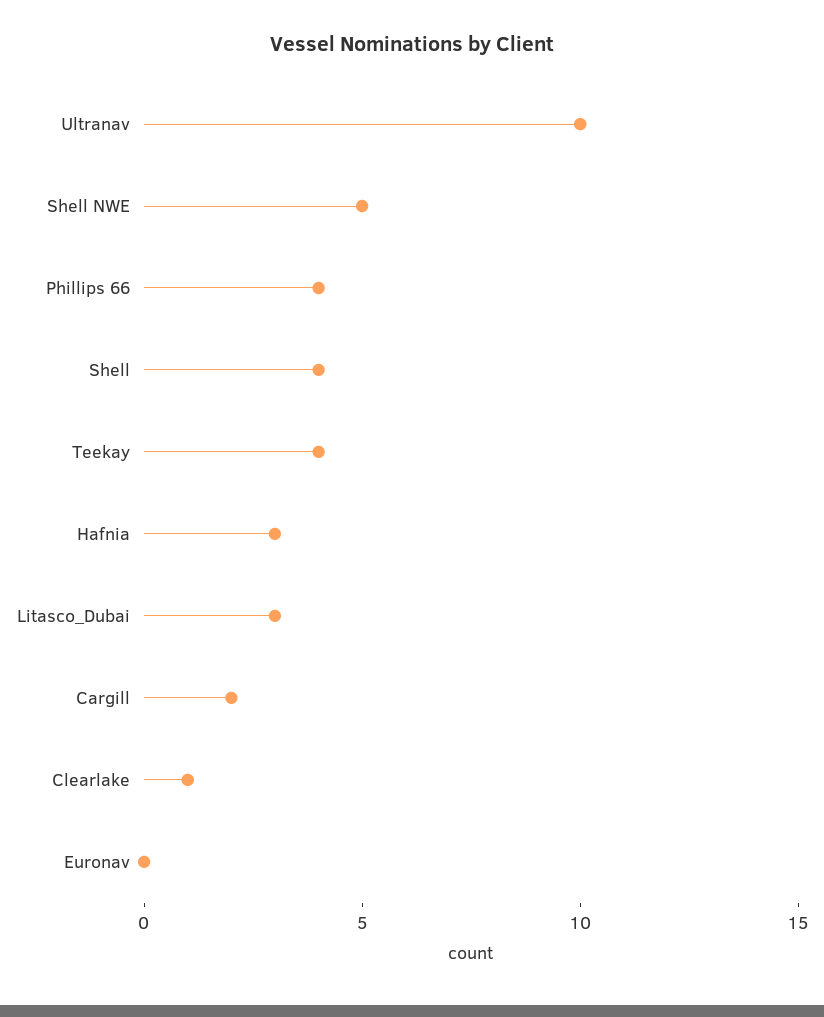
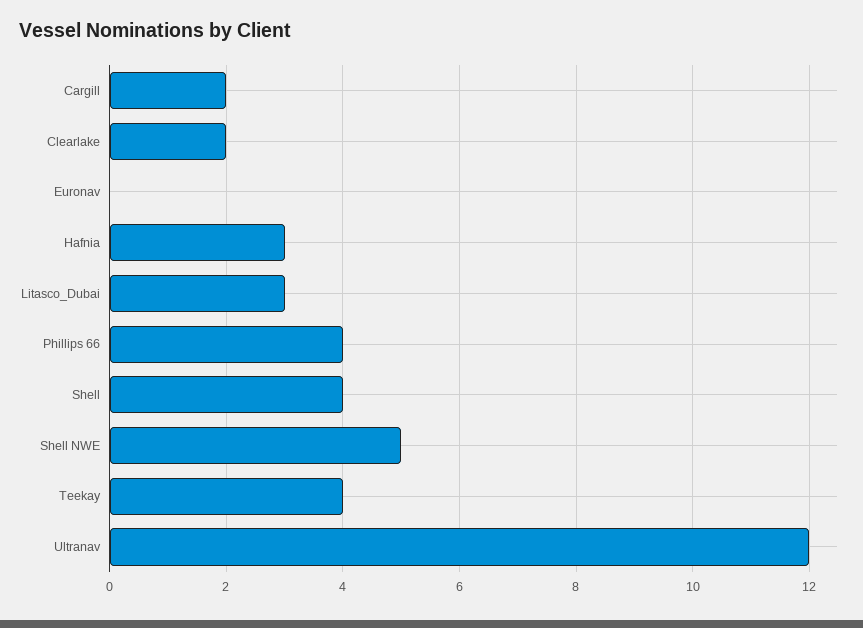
Ultranav: 10 -> 12
Clearlake: 1 -> 2

